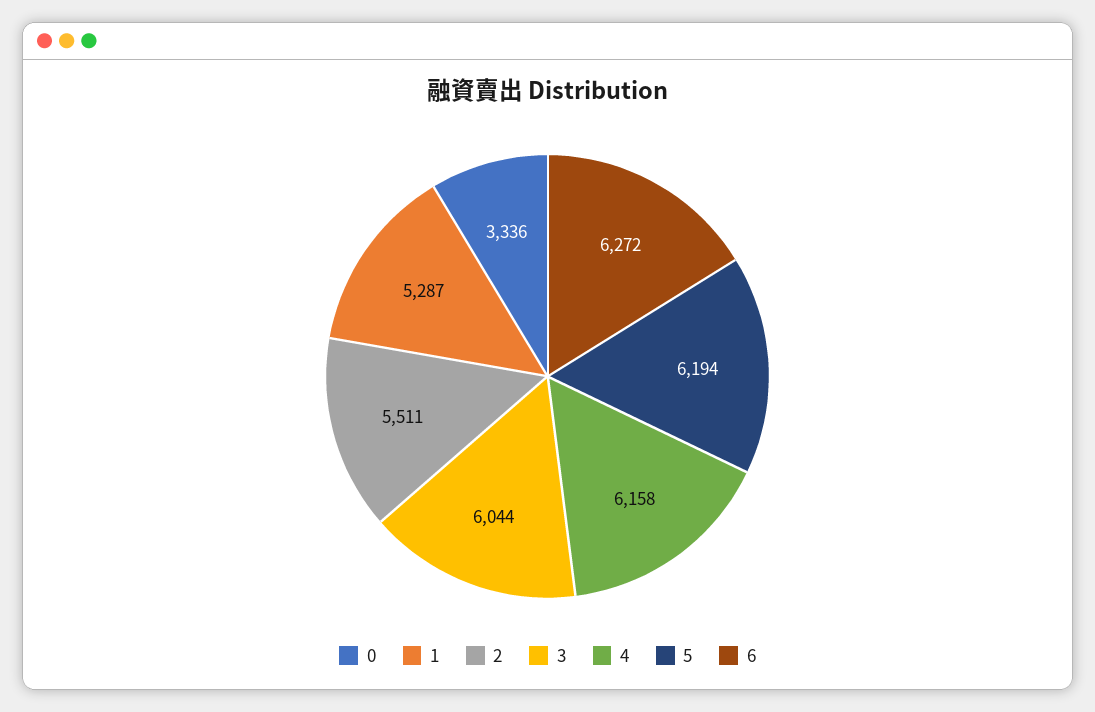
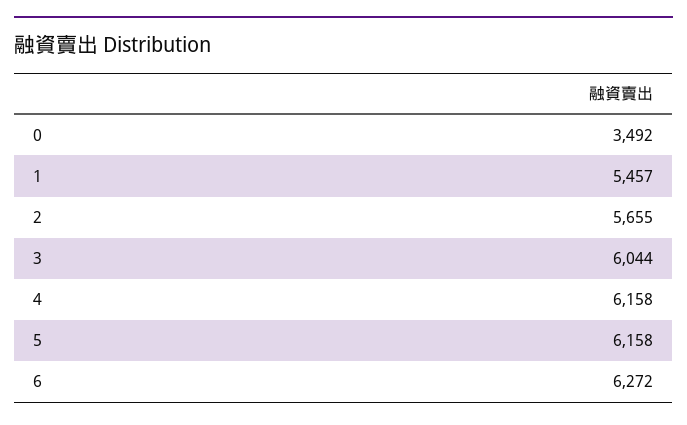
0: 3336 -> 3492
1: 5287 -> 5457
2: 5511 -> 5655
5: 6194 -> 6158

